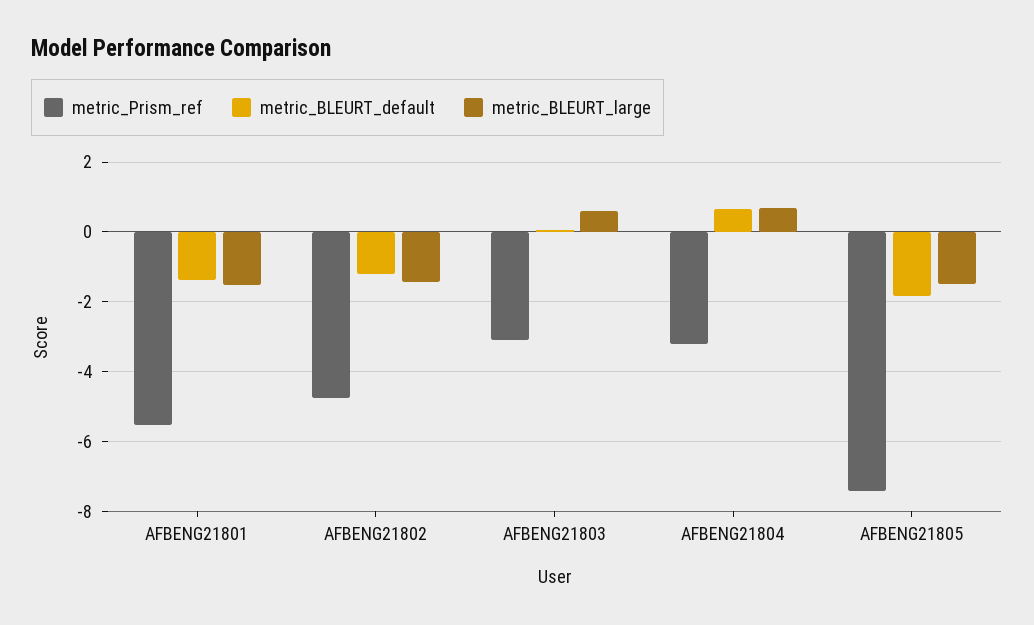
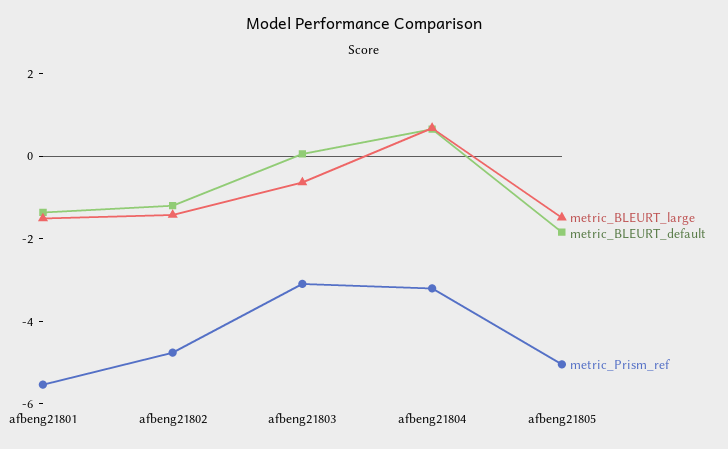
metric_BLEURT_large, AFBENG21803: 0.6 -> -0.5
metric_Prism_ref, AFBENG21805: -7.4 -> -5

